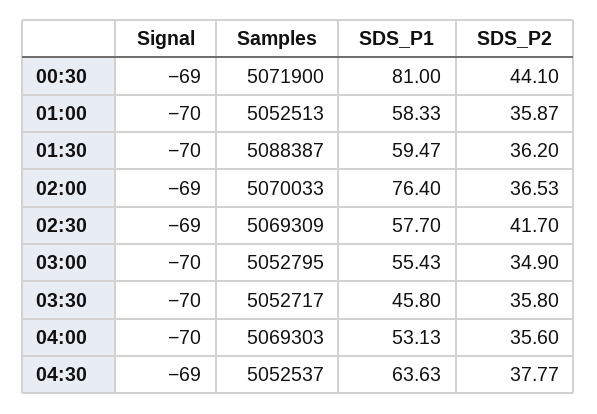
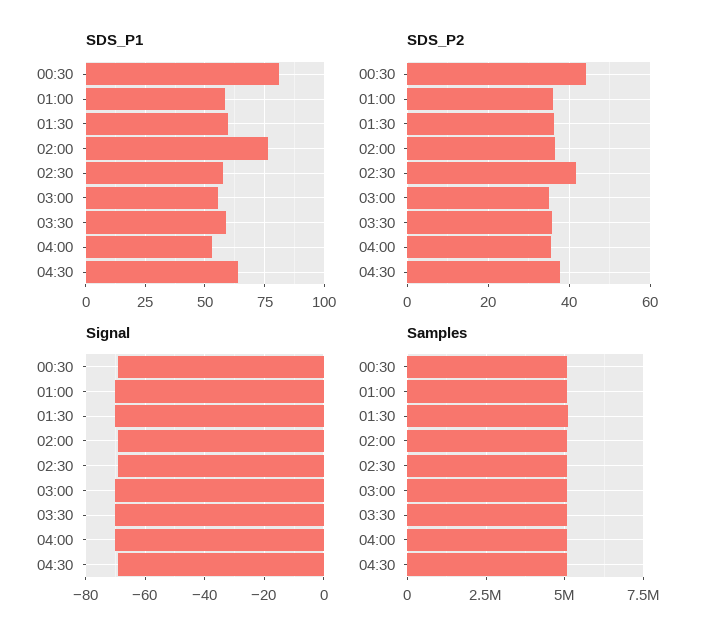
SDS_P1, 03:30: 45.8 -> 60

